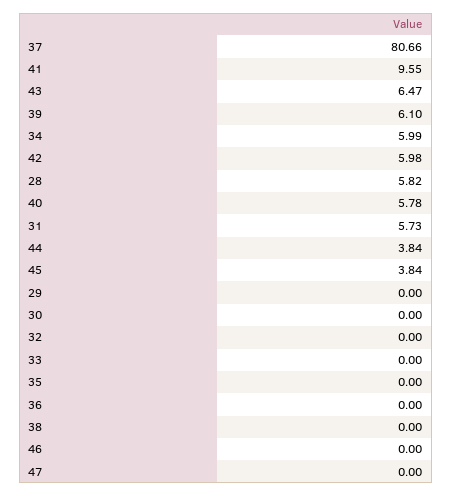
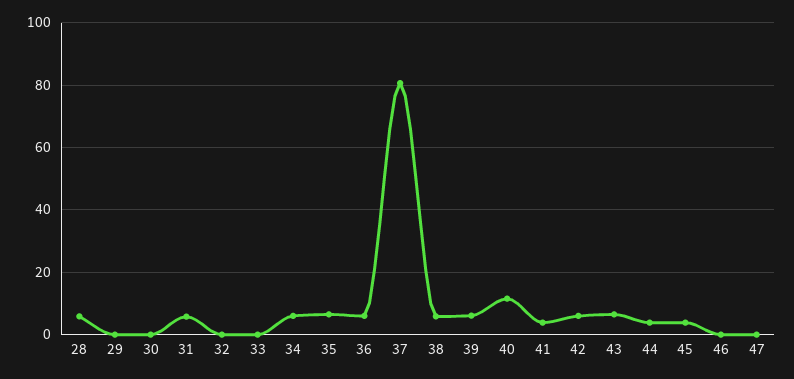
41: 9.55 -> 4
40: 5.78 -> 12
35: 0 -> 6
36: 0 -> 6
38: 0 -> 6

